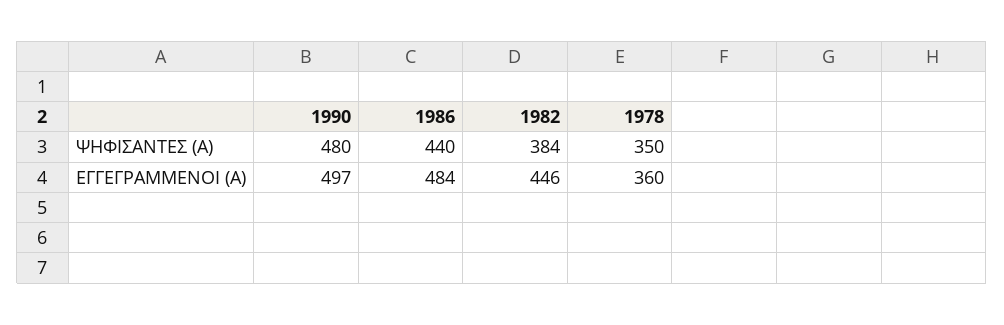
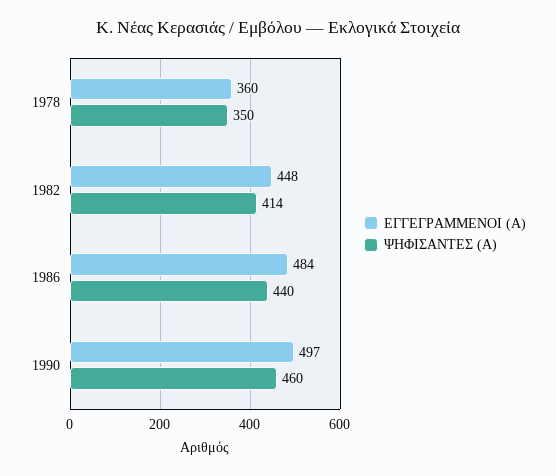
ΨΗΦΙΣΑΝΤΕΣ (Α), 1990: 480 -> 460
ΨΗΦΙΣΑΝΤΕΣ (Α), 1982: 384 -> 414
ΕΓΓΕΓΡΑΜΜΕΝΟΙ (Α), 1982: 446 -> 448

